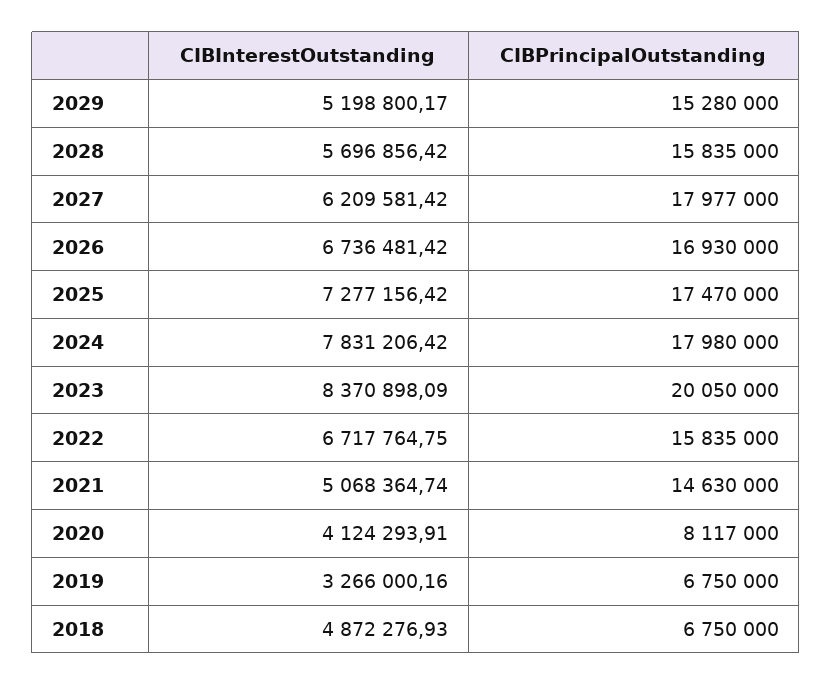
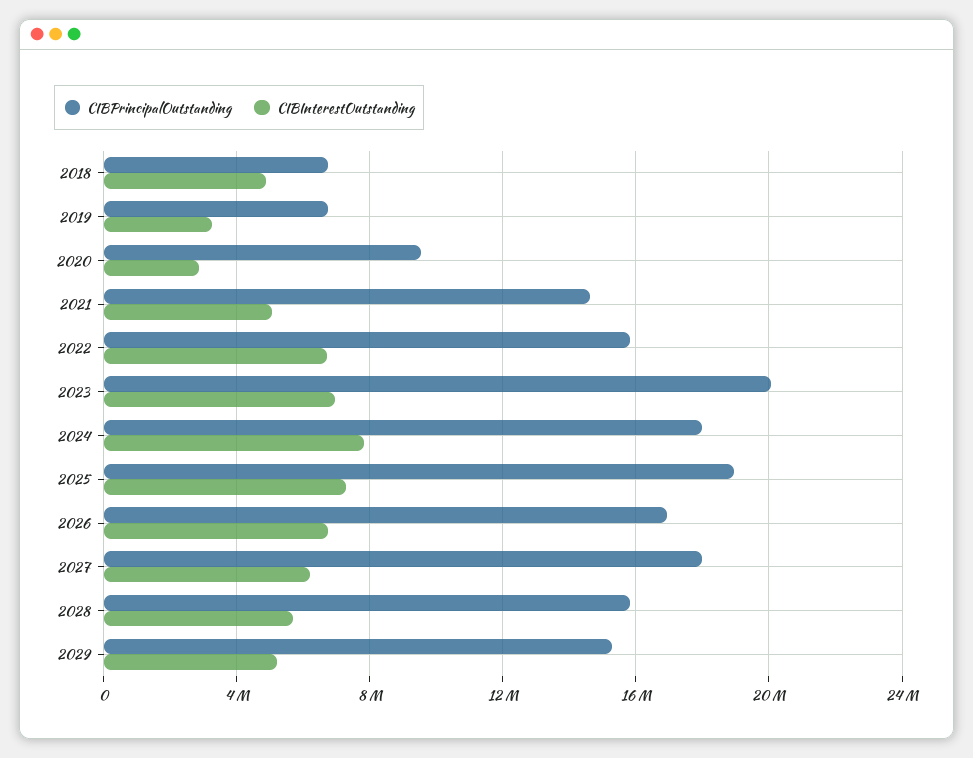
CIBPrincipalOutstanding, 2025: 17470000 -> 19000000
CIBInterestOutstanding, 2023: 8370898.09 -> 7000000
CIBInterestOutstanding, 2020: 4124293.91 -> 3000000
CIBPrincipalOutstanding, 2020: 8117000 -> 9500000

